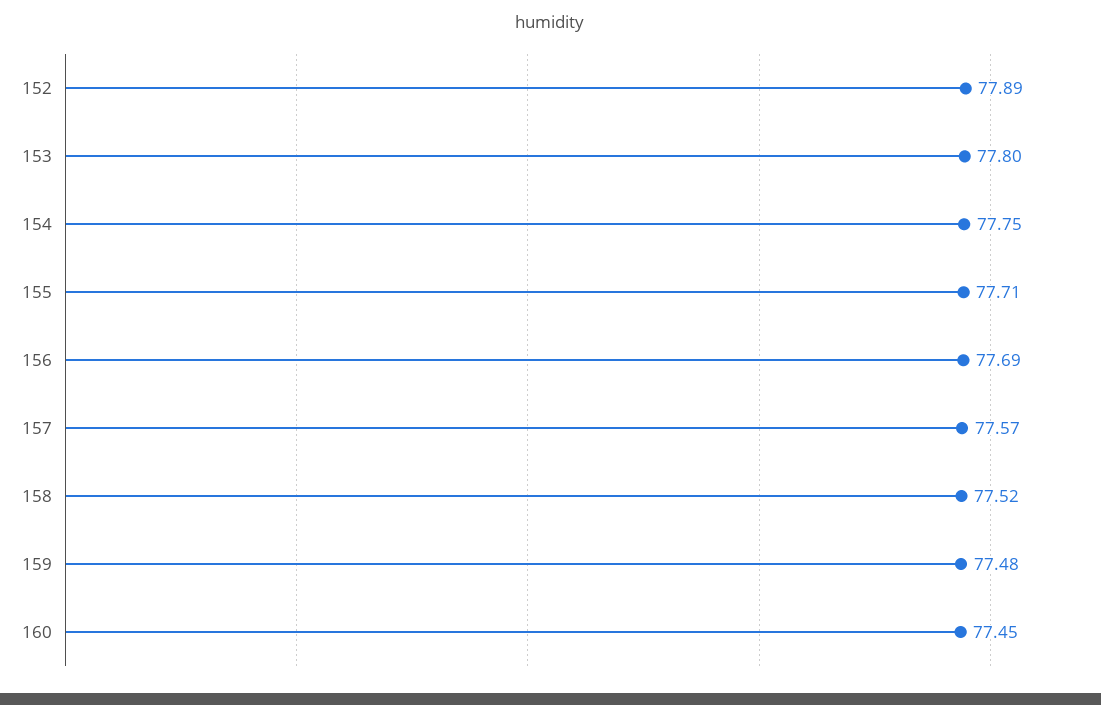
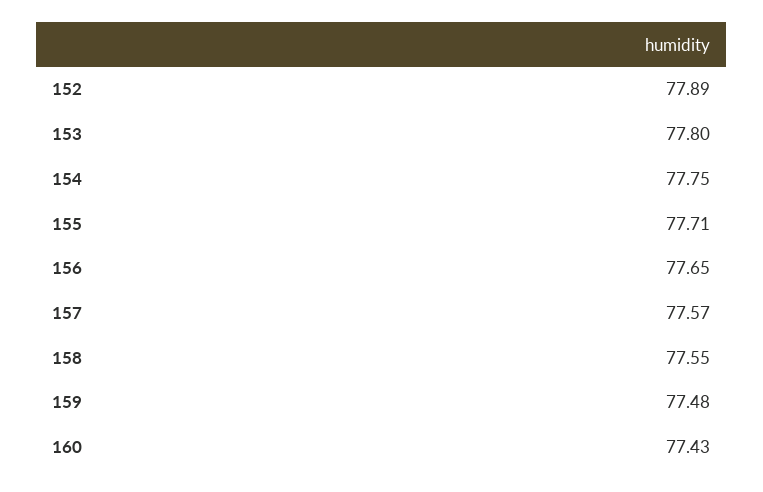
156: 77.69 -> 77.65
158: 77.52 -> 77.55
160: 77.45 -> 77.43

